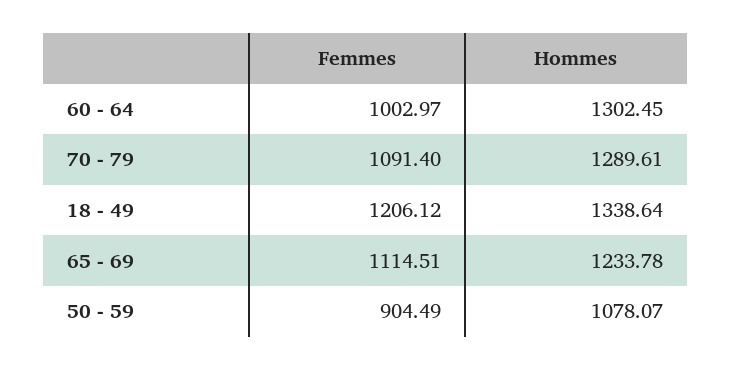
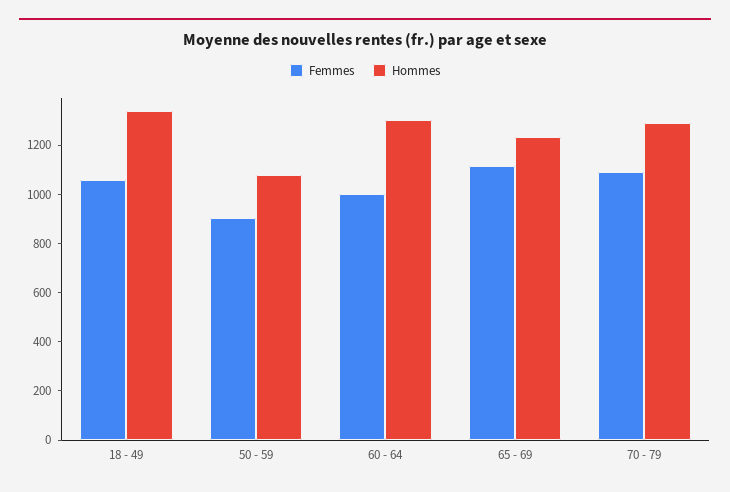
Femmes, 18 - 49: 1206.12 -> 1050

